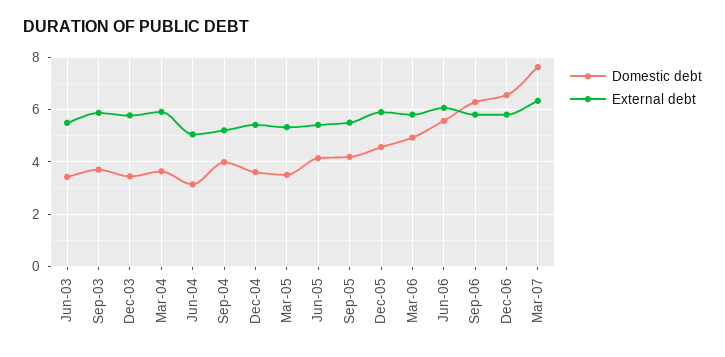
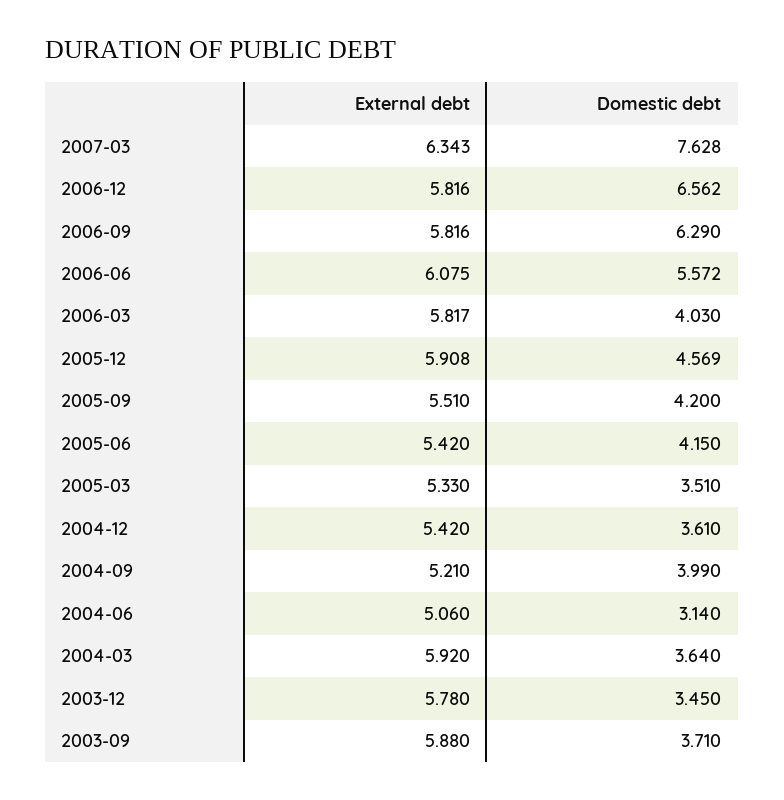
Domestic debt, Jun-03: 3.5 -> none
External debt, Jun-03: 5.5 -> none
Domestic debt, Mar-06: 5 -> 4.03

